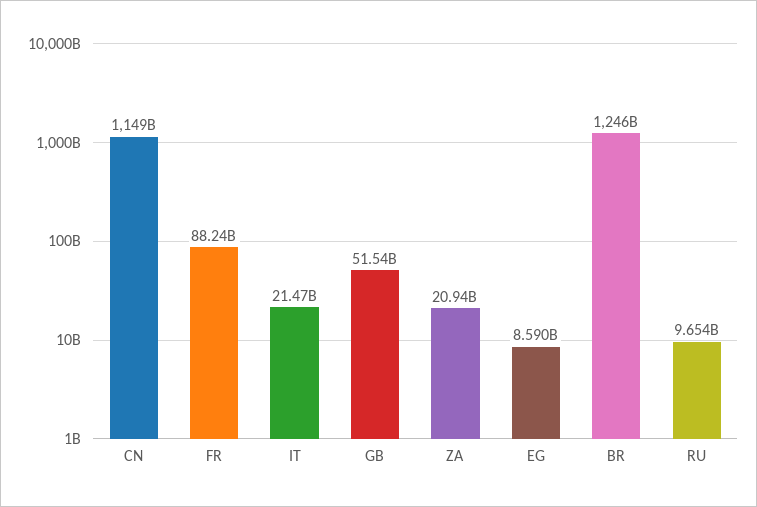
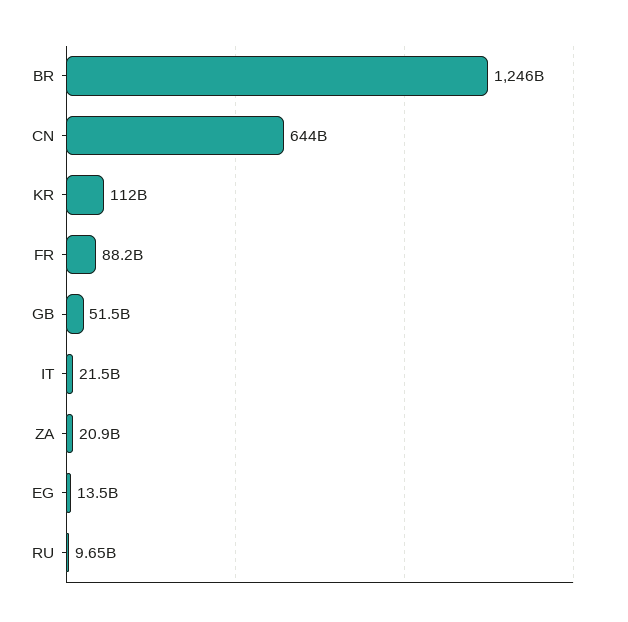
CN: 1149000000000 -> 644000000000
EG: 8590000000 -> 13500000000
KR: none -> 112000000000

